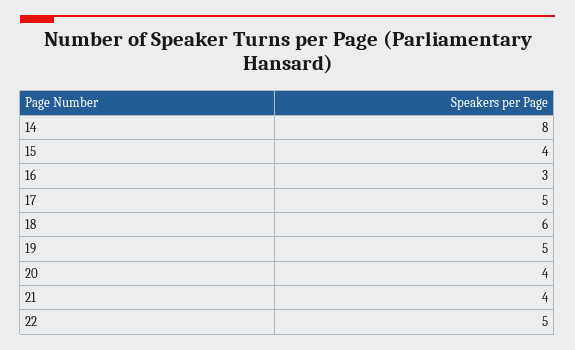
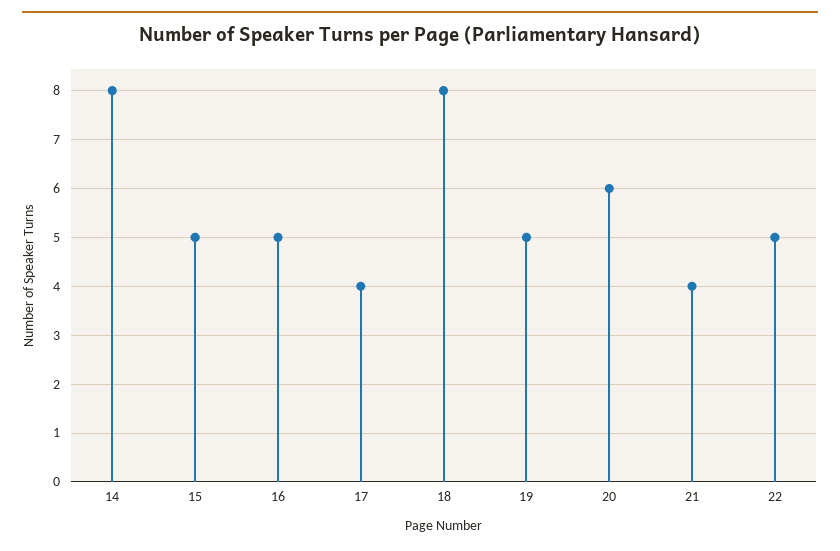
15: 4 -> 5
16: 3 -> 5
17: 5 -> 4
18: 6 -> 8
20: 4 -> 6

